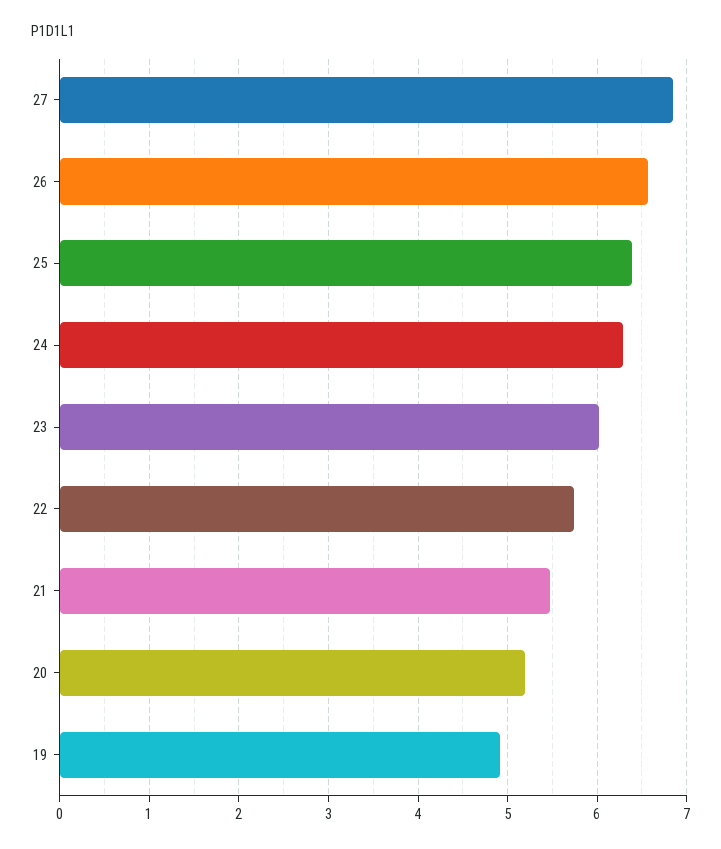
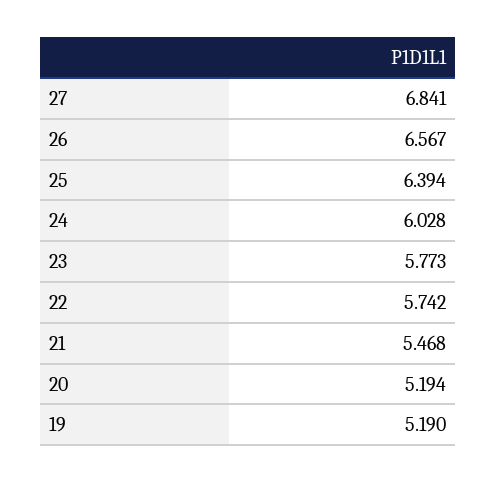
24: 6.3 -> 6.028
23: 6 -> 5.773
19: 4.9 -> 5.19

